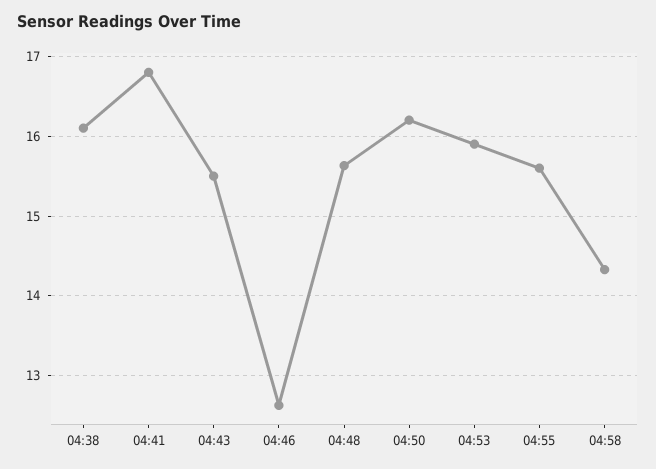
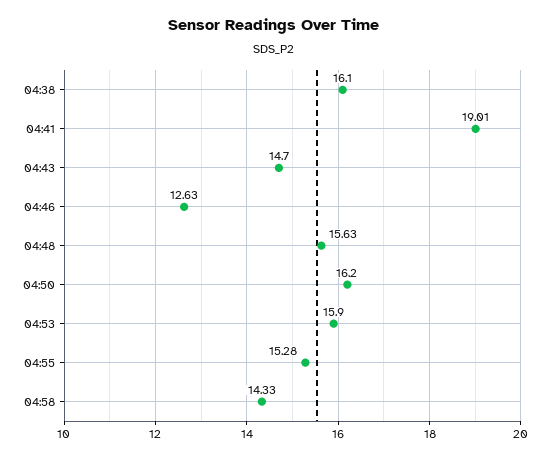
04:41: 16.8 -> 19.01
04:43: 15.5 -> 14.7
04:55: 15.6 -> 15.28

